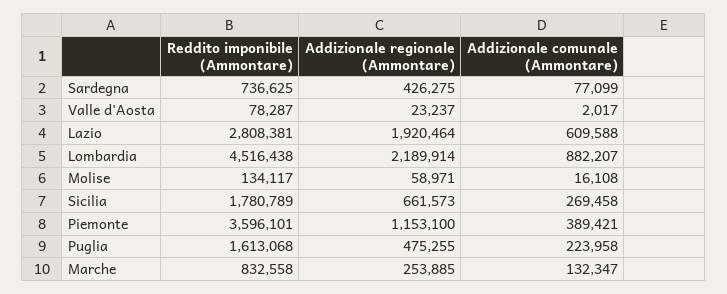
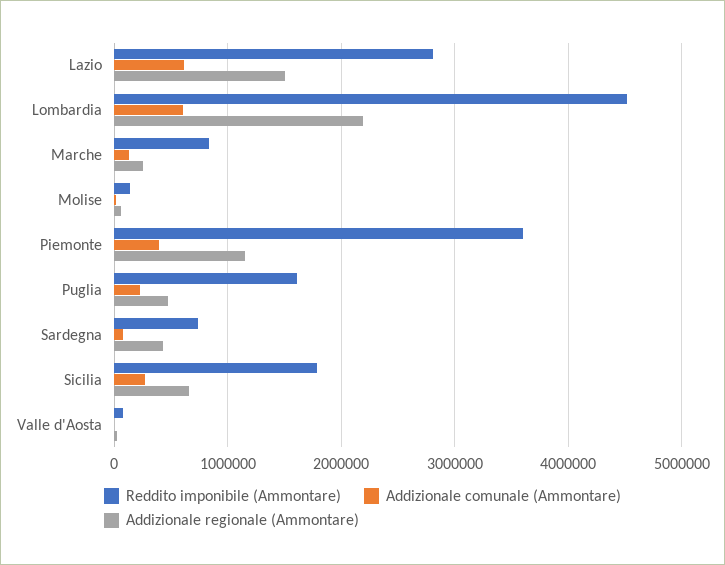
Addizionale regionale (Ammontare), Lazio: 1920464 -> 1500000
Addizionale comunale (Ammontare), Lombardia: 882207 -> 600000

